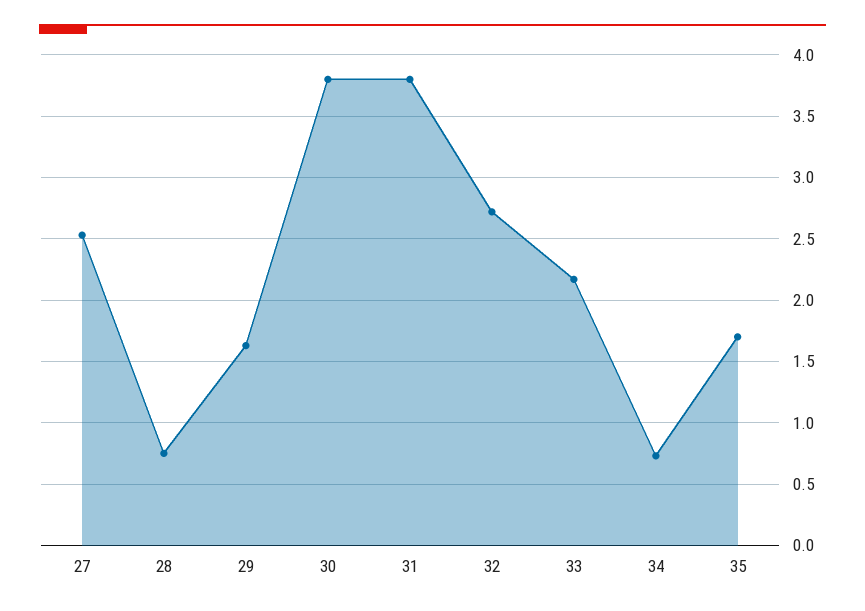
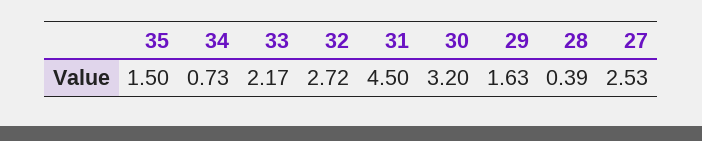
28: 0.75 -> 0.39
30: 3.8 -> 3.2
31: 3.8 -> 4.5
35: 1.7 -> 1.5

